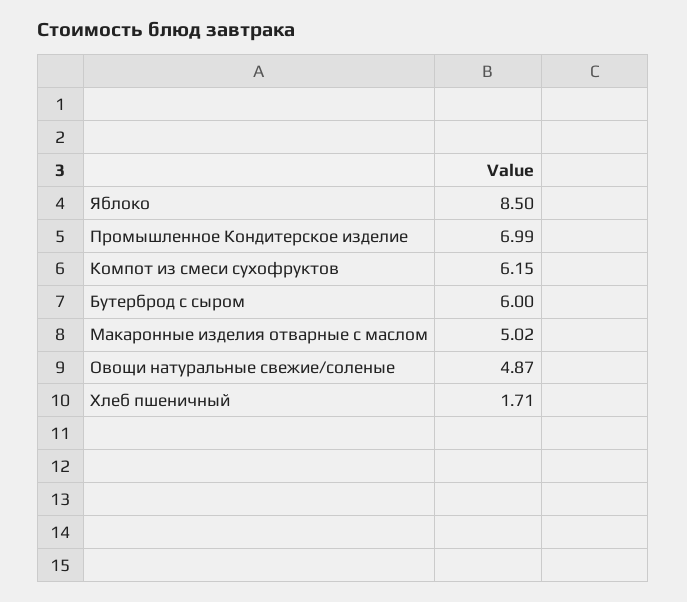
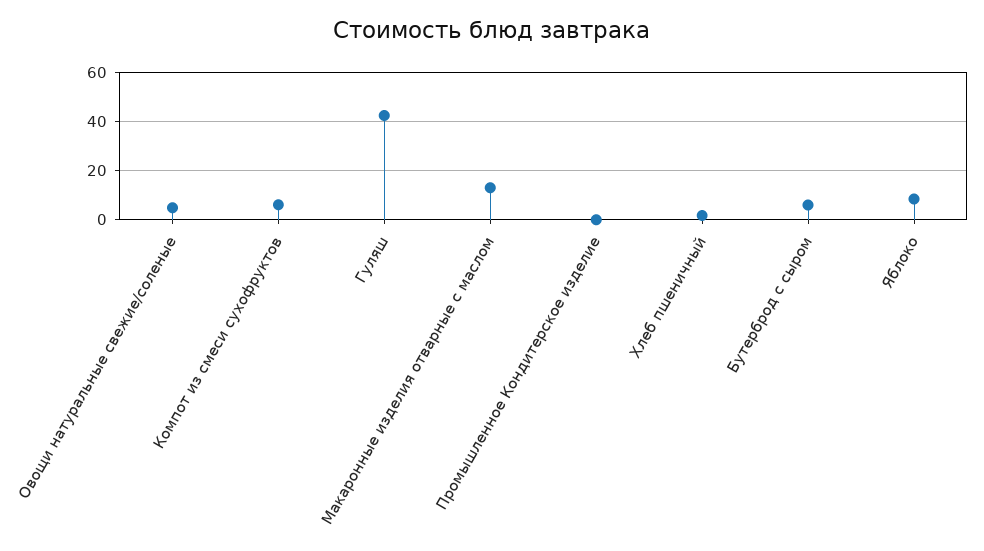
Промышленное Кондитерское изделие: 6.99 -> 0
Макаронные изделия отварные с маслом: 5.02 -> 12.5
Гуляш: none -> 42.5

